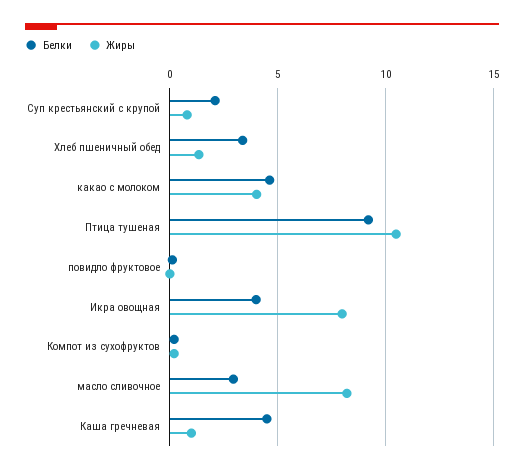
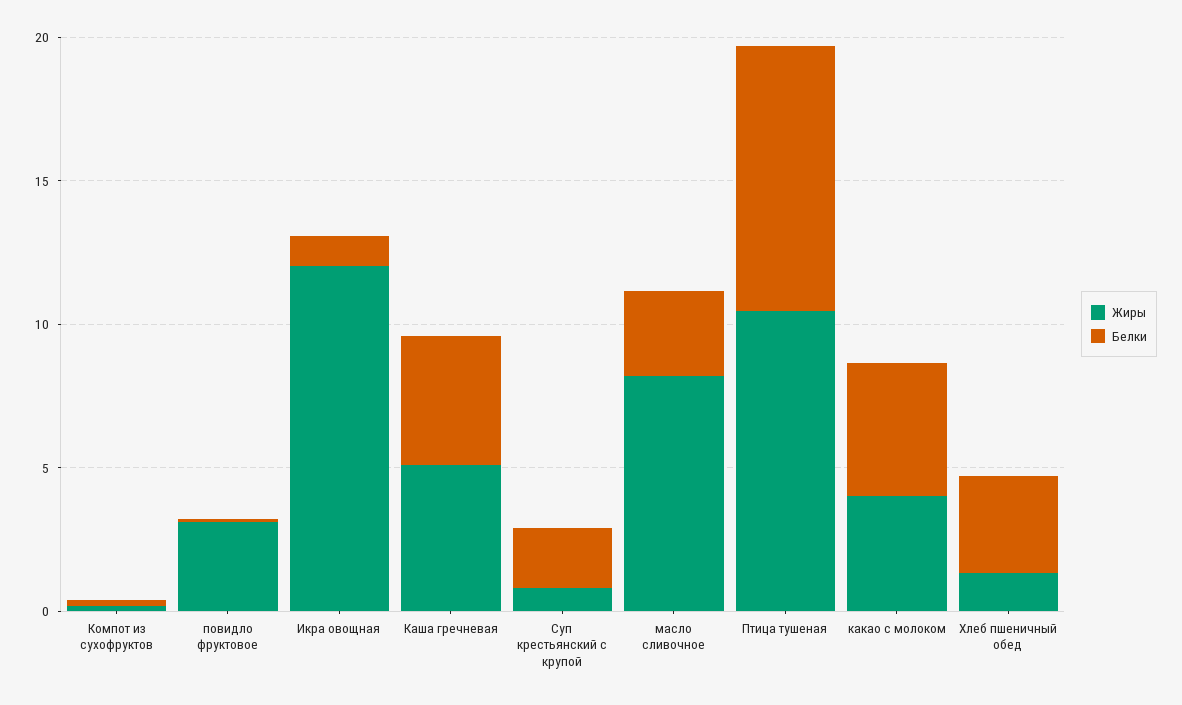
Жиры, повидло фруктовое: 0 -> 3
Белки, Икра овощная: 4 -> 1
Жиры, Икра овощная: 8 -> 12
Жиры, Каша гречневая: 1 -> 5

